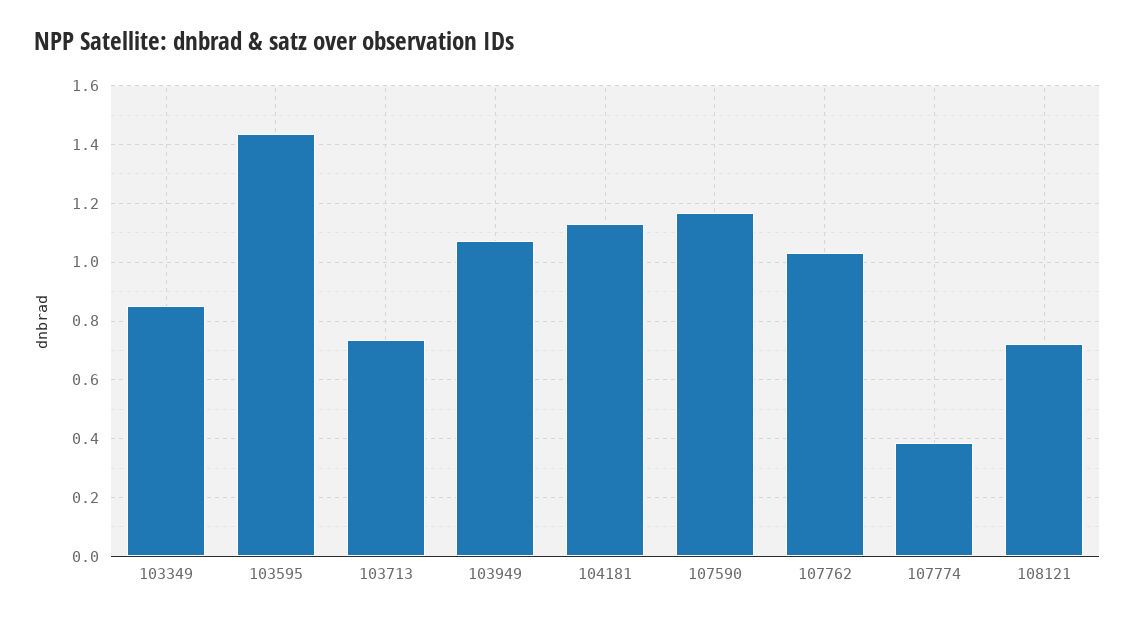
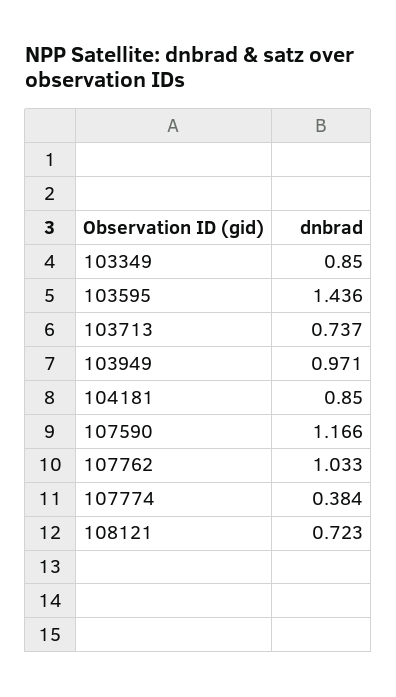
103949: 1.075 -> 0.971
104181: 1.125 -> 0.85

